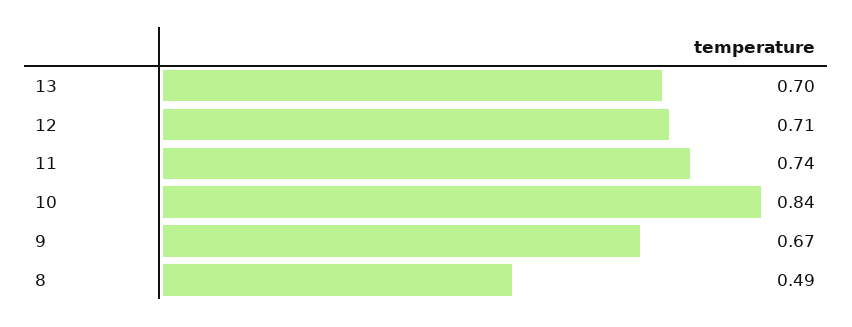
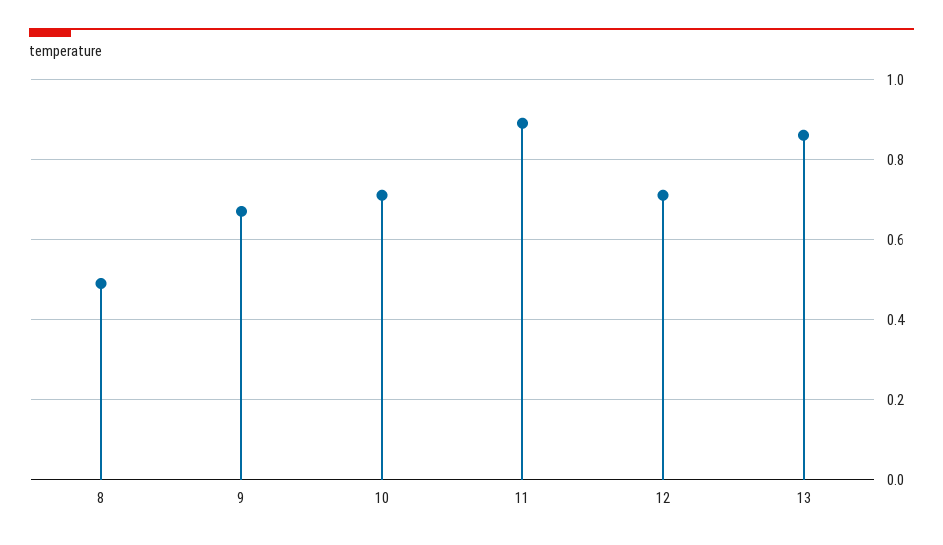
13: 0.7 -> 0.85
11: 0.74 -> 0.9
10: 0.84 -> 0.7

